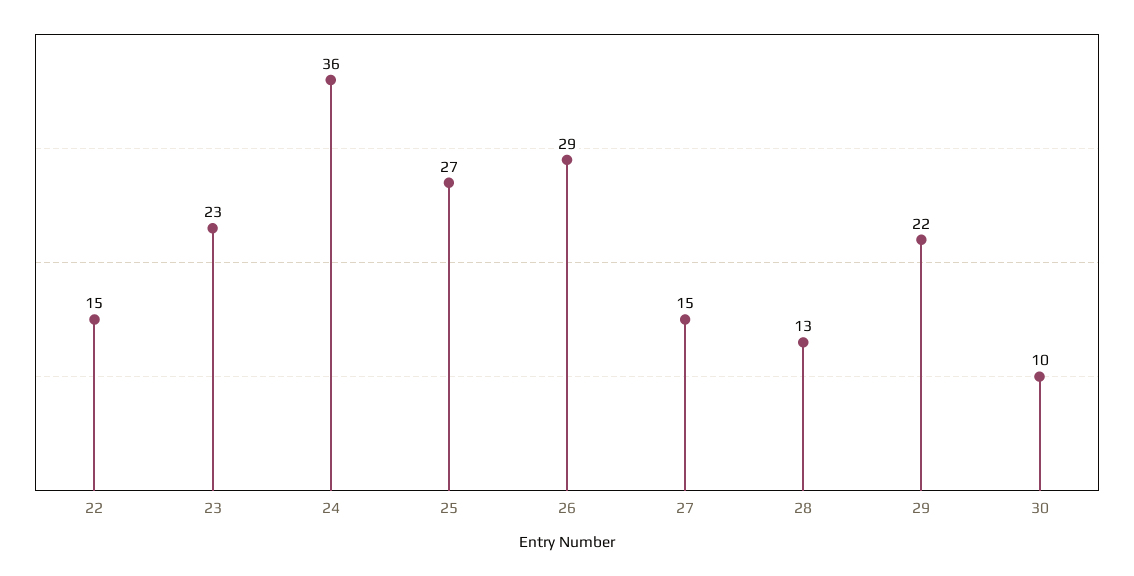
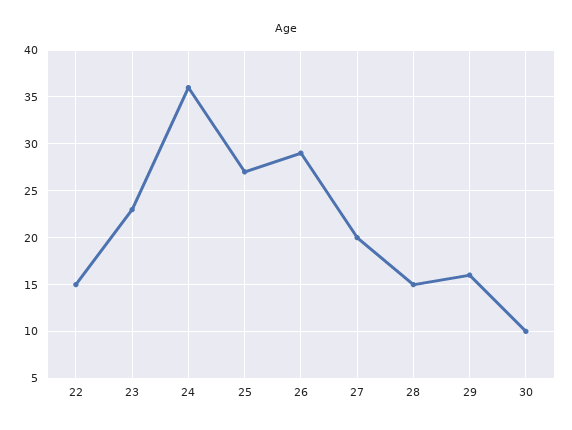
27: 15 -> 20
28: 13 -> 15
29: 22 -> 16

